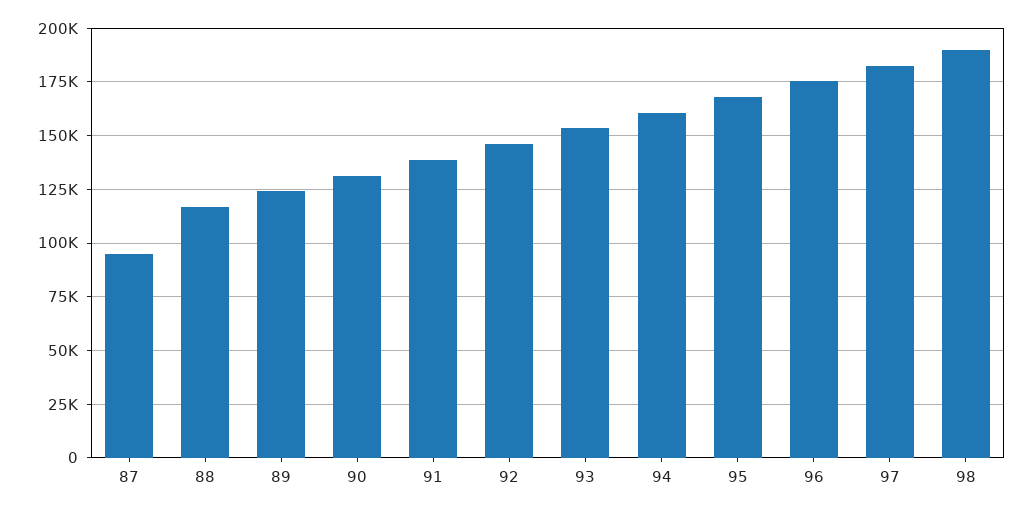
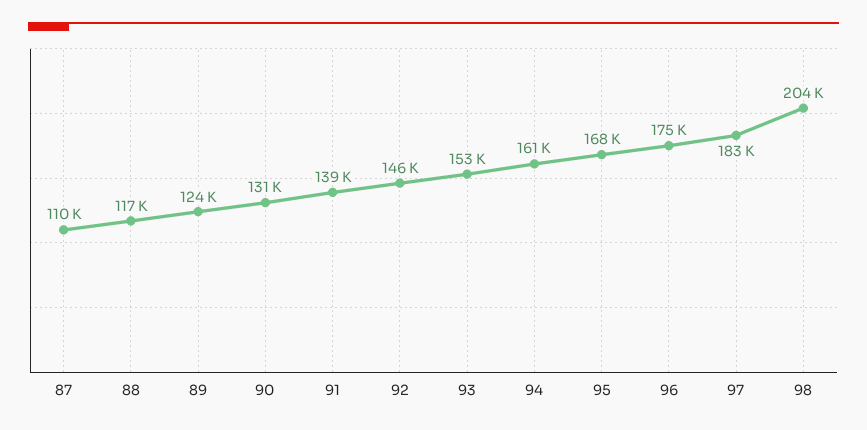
87: 95000 -> 110000
98: 190000 -> 204000

